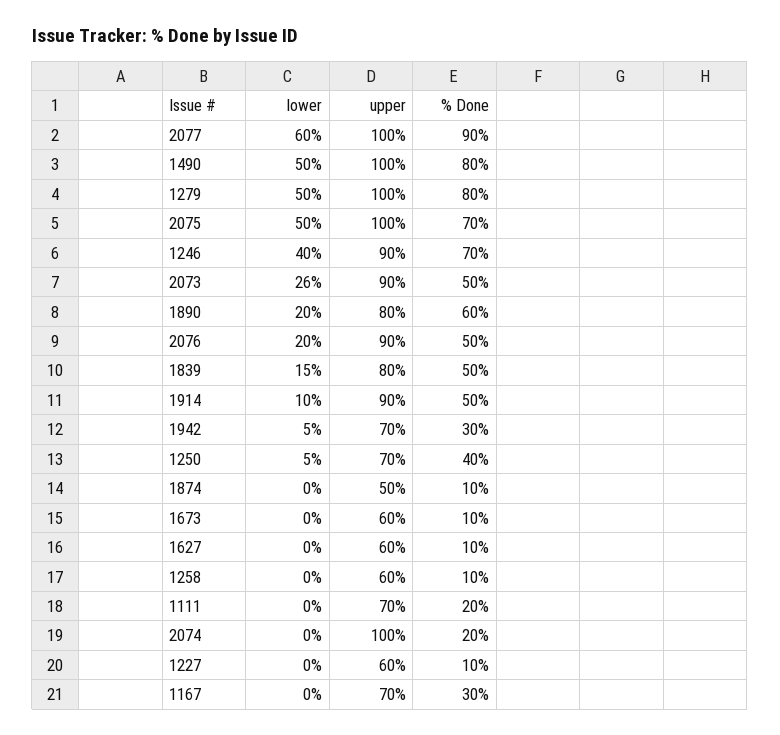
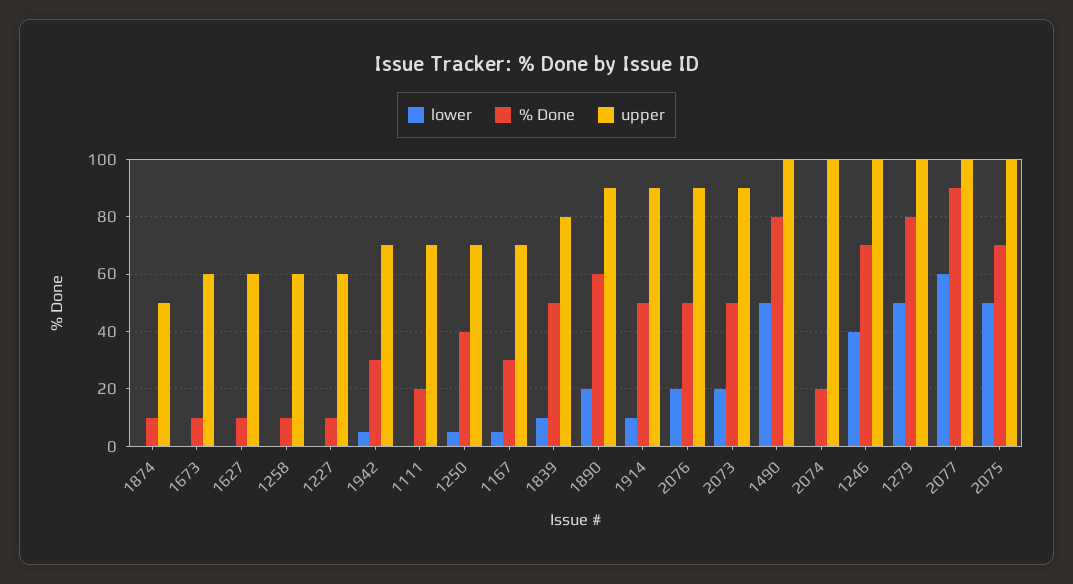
upper, 1246: 90 -> 100
lower, 2073: 26 -> 20
upper, 1890: 80 -> 90
lower, 1839: 15 -> 10
lower, 1167: 0 -> 5

